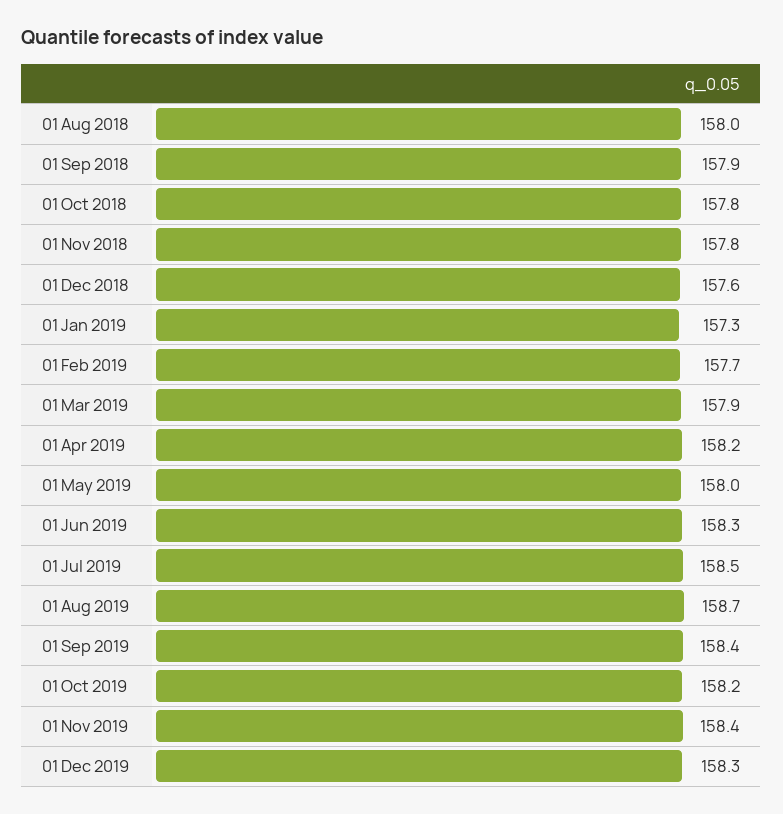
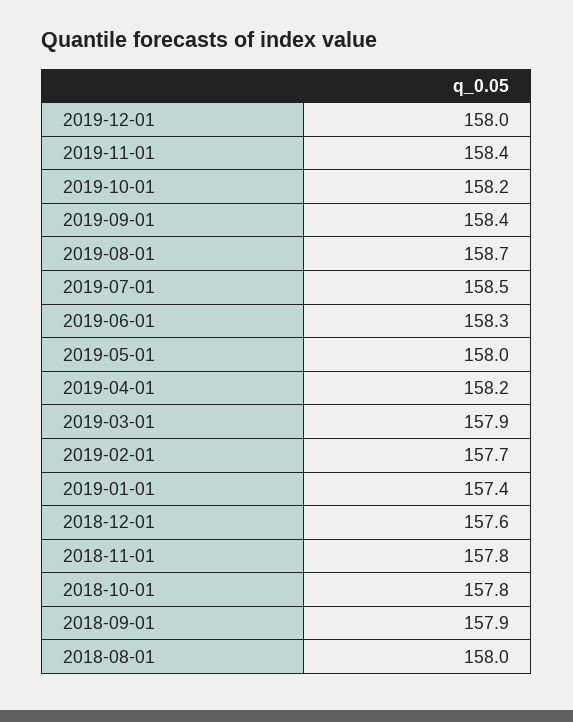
01 Jan 2019: 157.3 -> 157.4
01 Dec 2019: 158.3 -> 158

